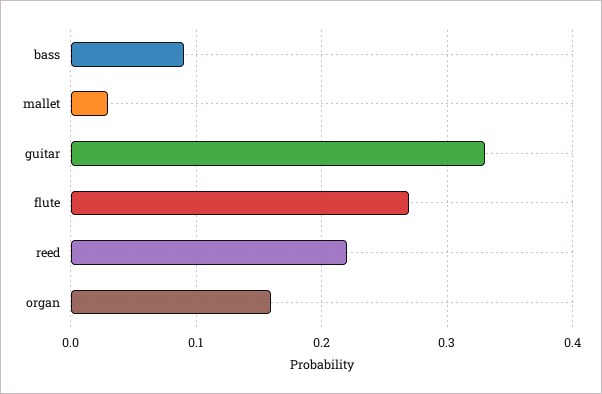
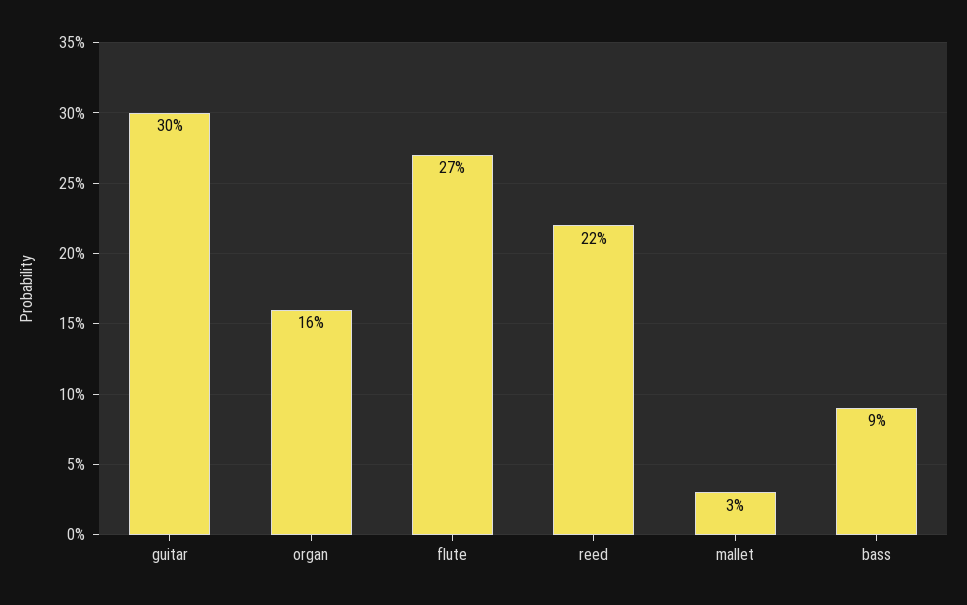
guitar: 0.33 -> 0.3

